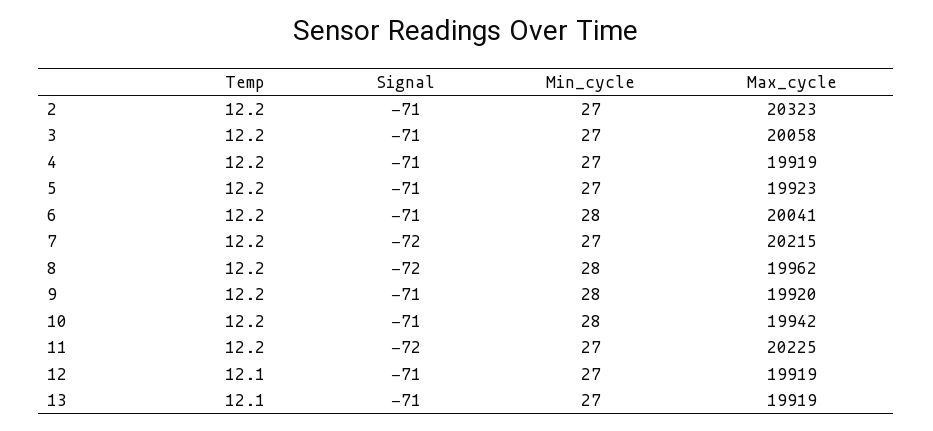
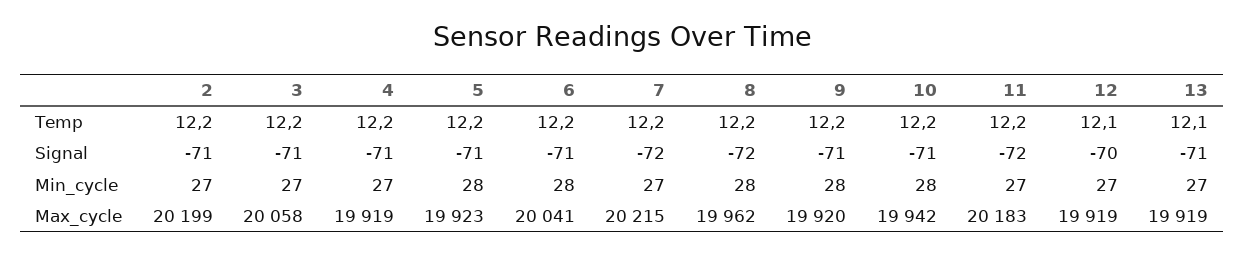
Max_cycle, 2: 20323 -> 20199
Min_cycle, 5: 27 -> 28
Max_cycle, 11: 20225 -> 20183
Signal, 12: -71 -> -70

